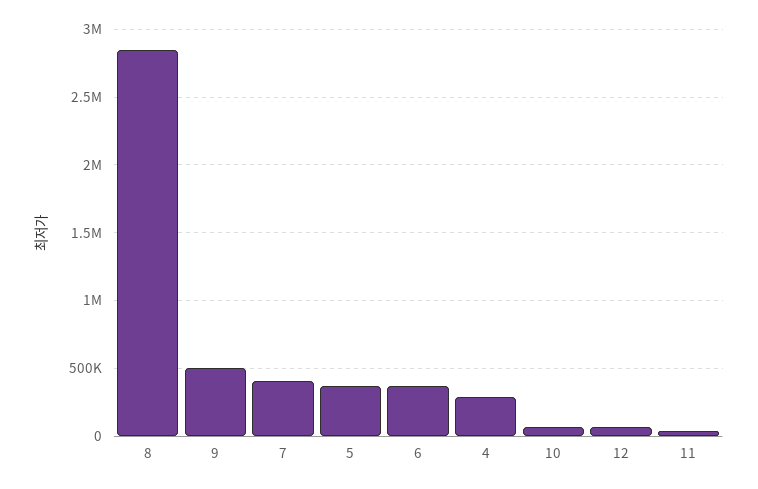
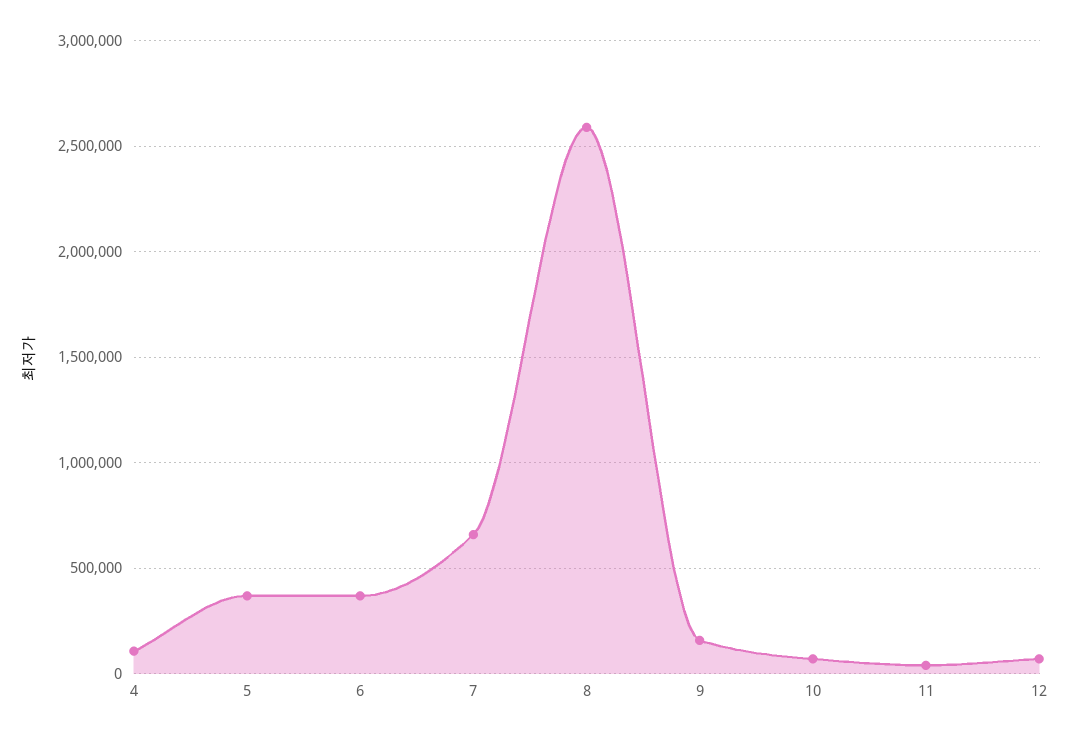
8: 2850000 -> 2600000
9: 500000 -> 150000
7: 400000 -> 650000
4: 300000 -> 100000

